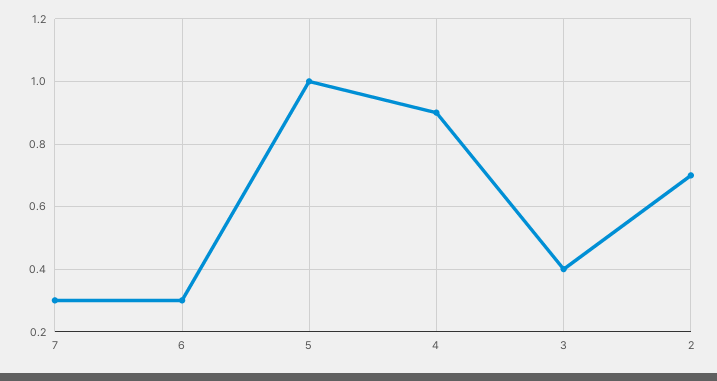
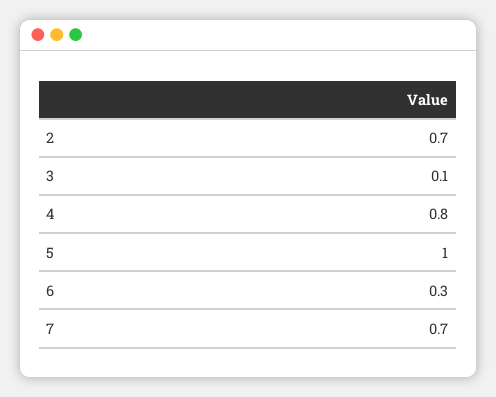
7: 0.3 -> 0.7
4: 0.9 -> 0.8
3: 0.4 -> 0.1

